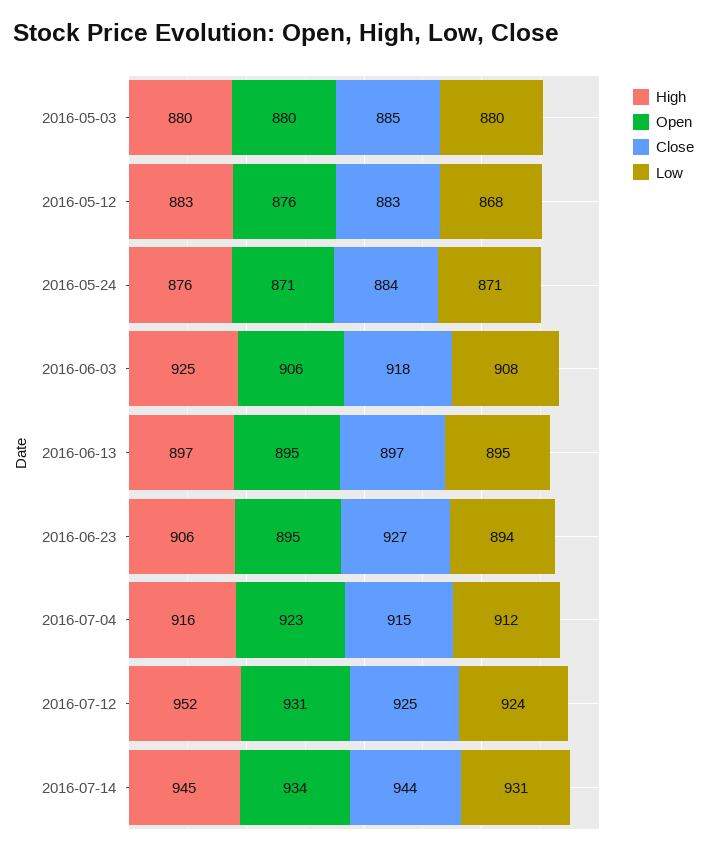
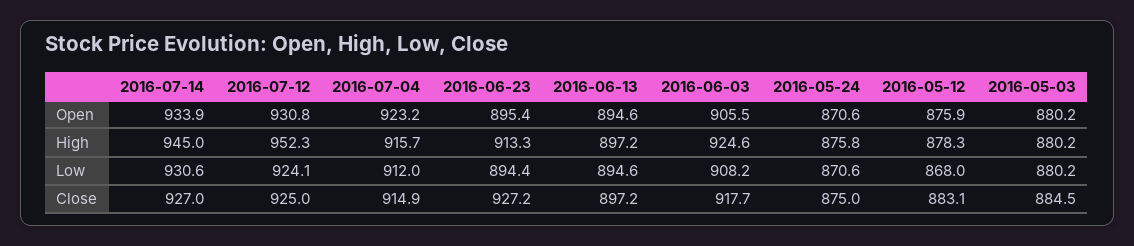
High, 2016-05-12: 883 -> 878.3
Close, 2016-05-24: 884 -> 875
High, 2016-06-23: 906 -> 913.3
Close, 2016-07-14: 944 -> 927

